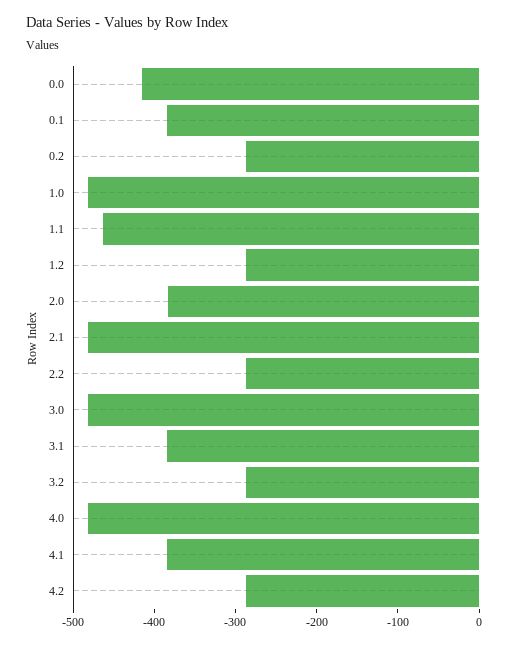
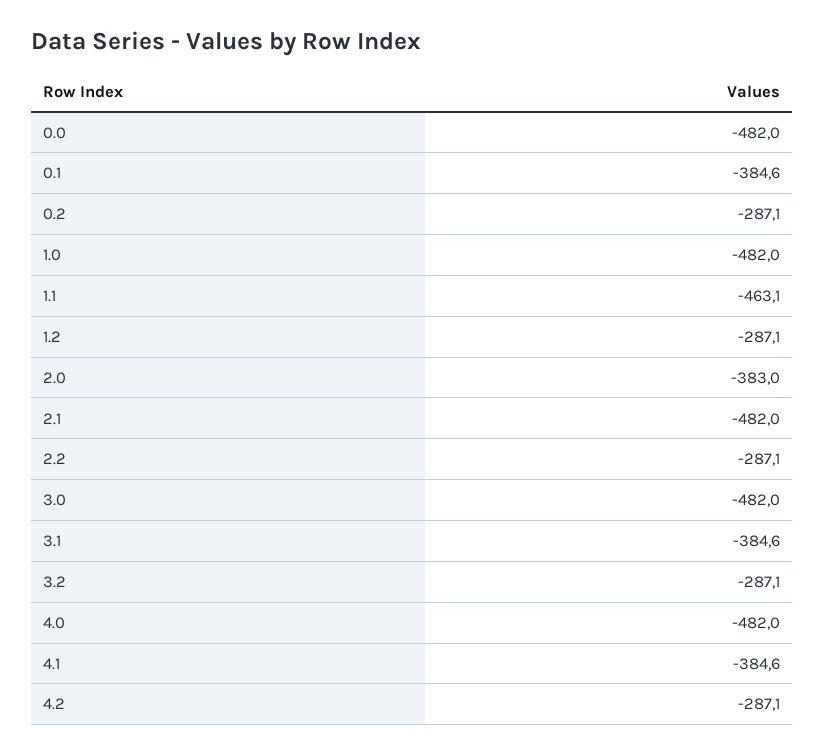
0.0: -420 -> -482

